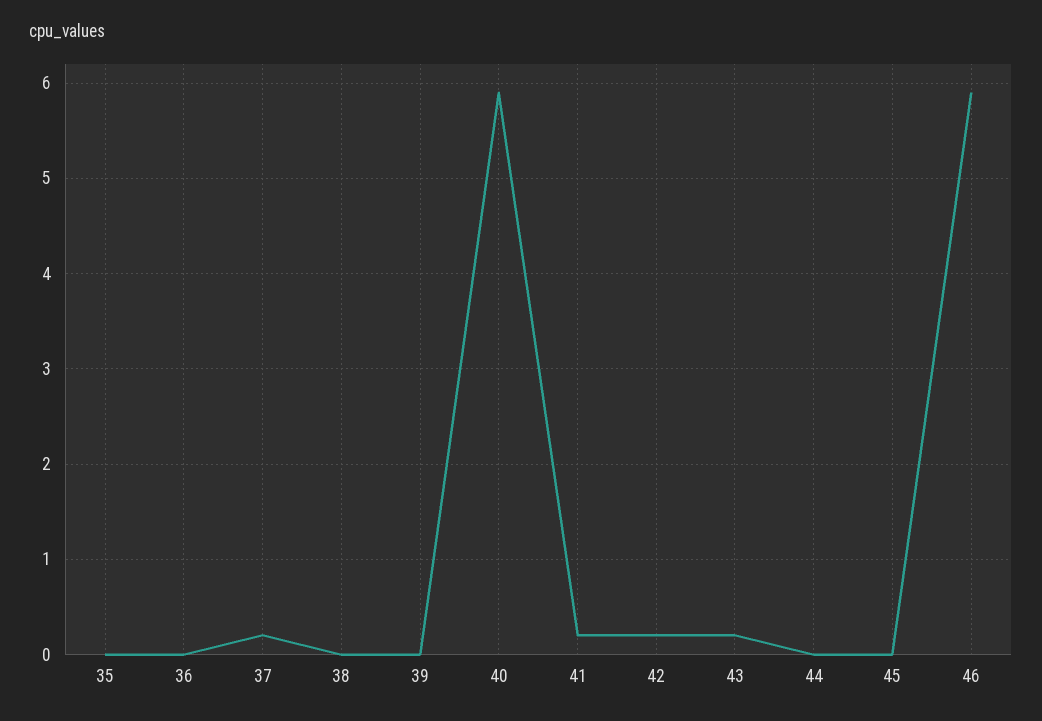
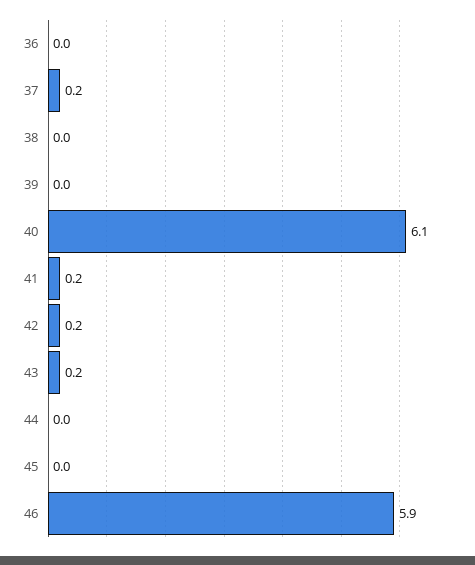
35: 0 -> none
40: 5.9 -> 6.1

